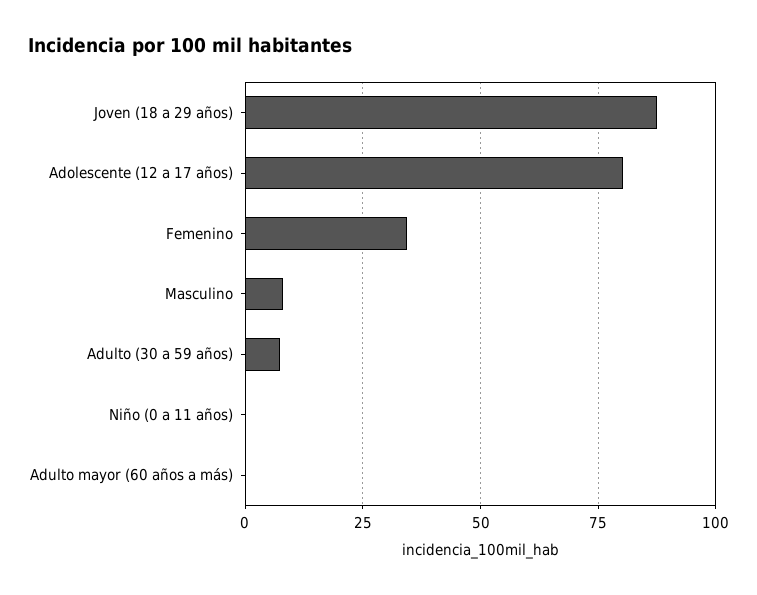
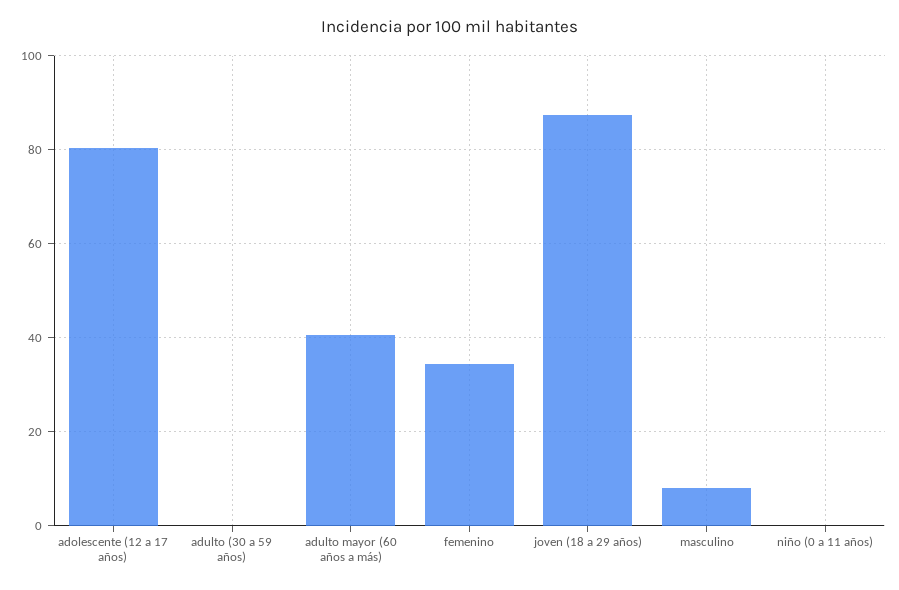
Adulto (30 a 59 años): 7.5 -> 0
Adulto mayor (60 años a más): 0 -> 40

